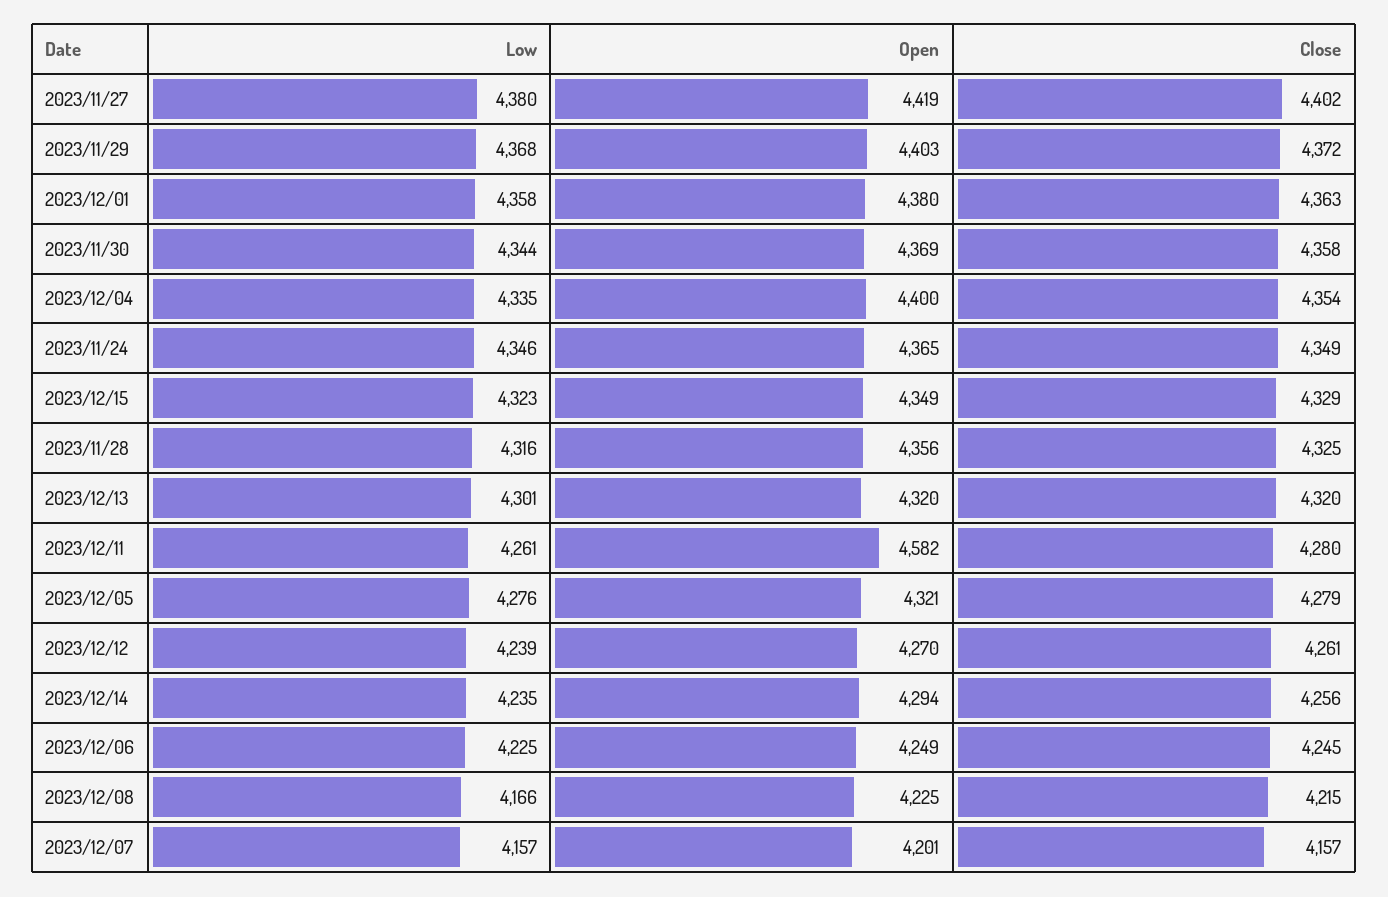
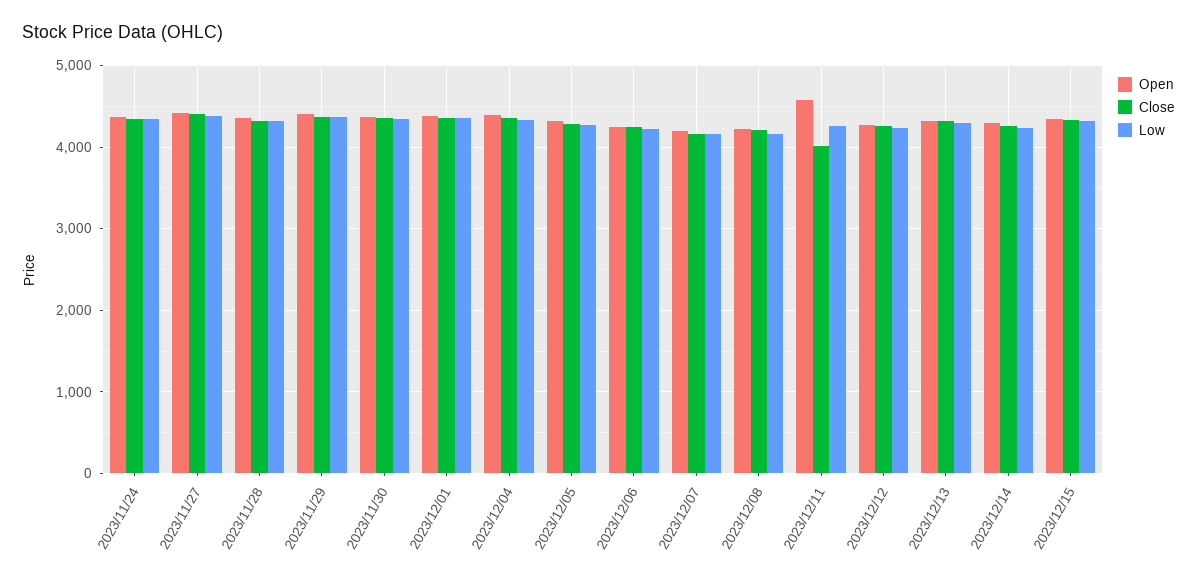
Close, 2023/12/11: 4280 -> 4000

